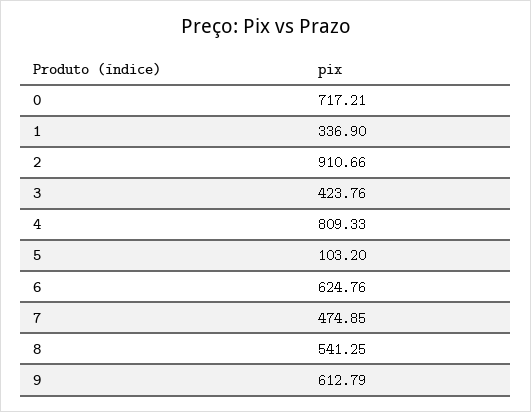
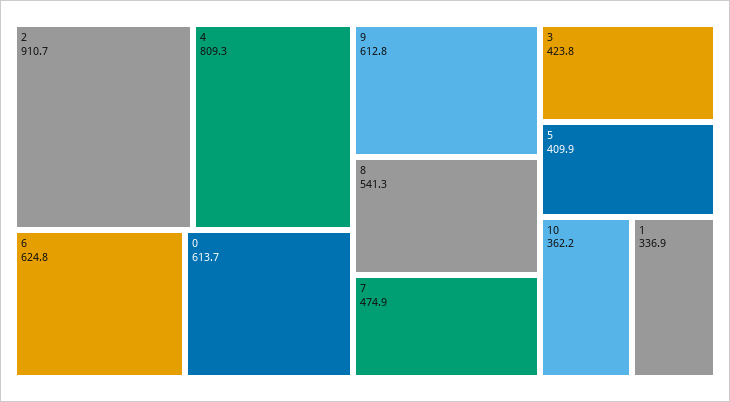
0: 717.21 -> 613.7
5: 103.2 -> 409.9
10: none -> 362.2

